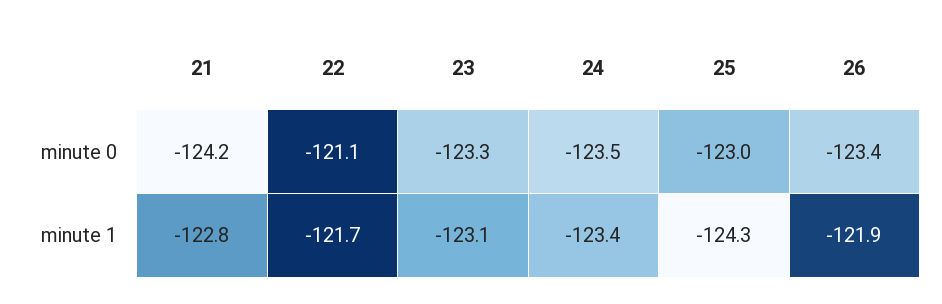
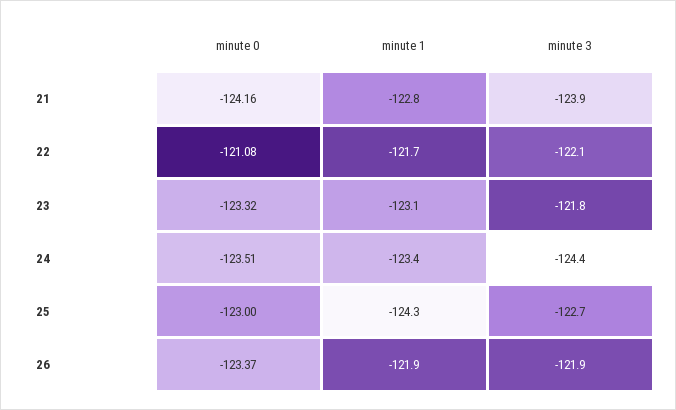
21, minute 3: none -> -123.9
22, minute 3: none -> -122.1
23, minute 3: none -> -121.8
24, minute 3: none -> -124.4
25, minute 3: none -> -122.7
26, minute 3: none -> -121.9

